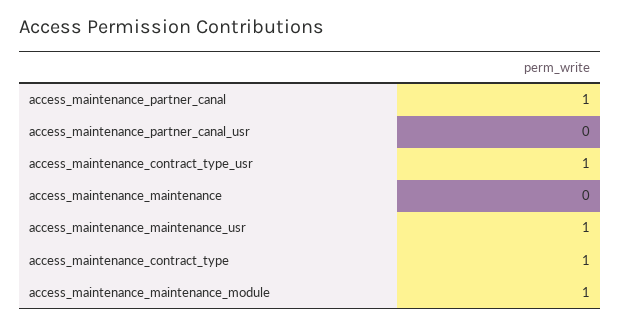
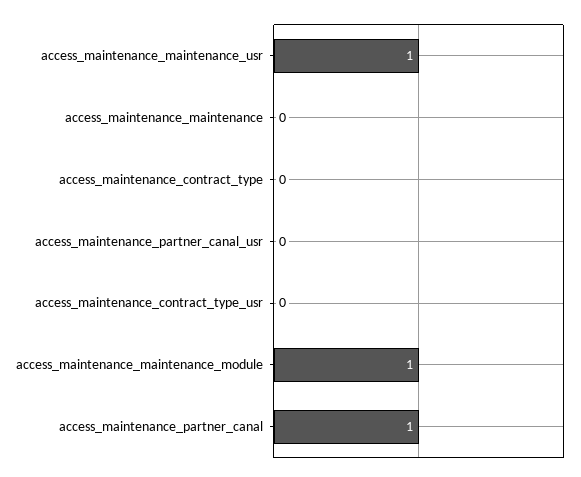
access_maintenance_contract_type_usr: 1 -> 0
access_maintenance_contract_type: 1 -> 0

